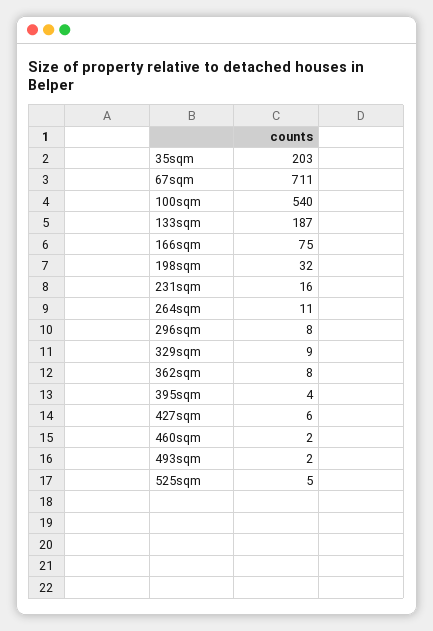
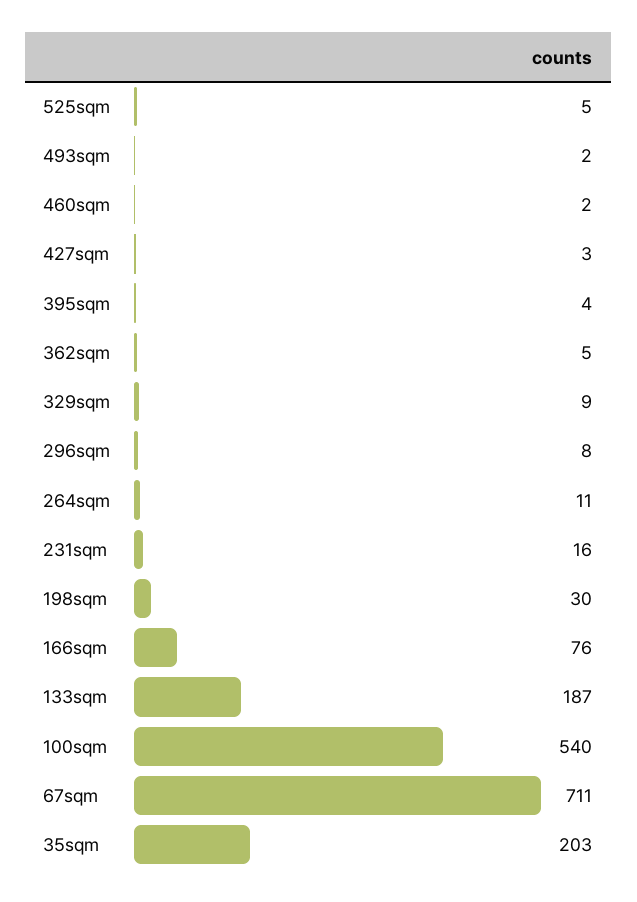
166sqm: 75 -> 76
198sqm: 32 -> 30
362sqm: 8 -> 5
427sqm: 6 -> 3

